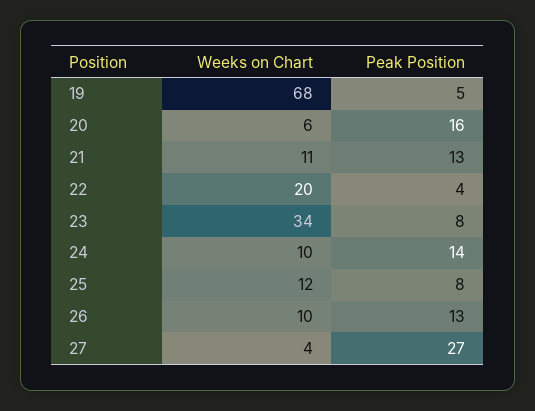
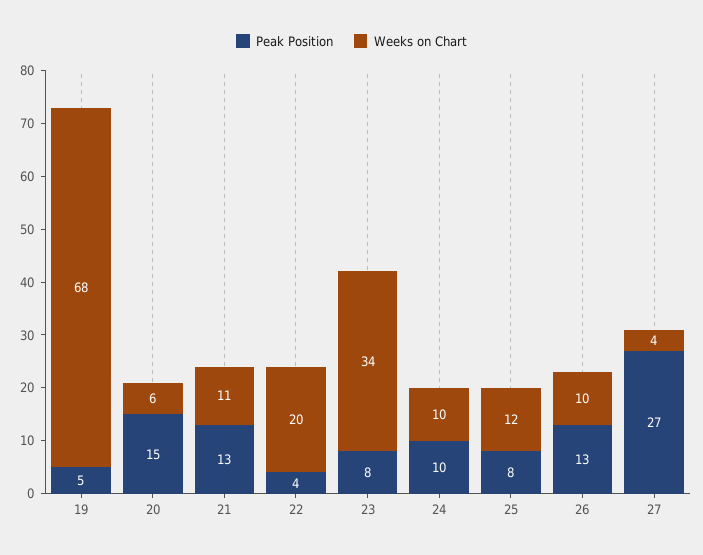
Peak Position, 20: 16 -> 15
Peak Position, 24: 14 -> 10

